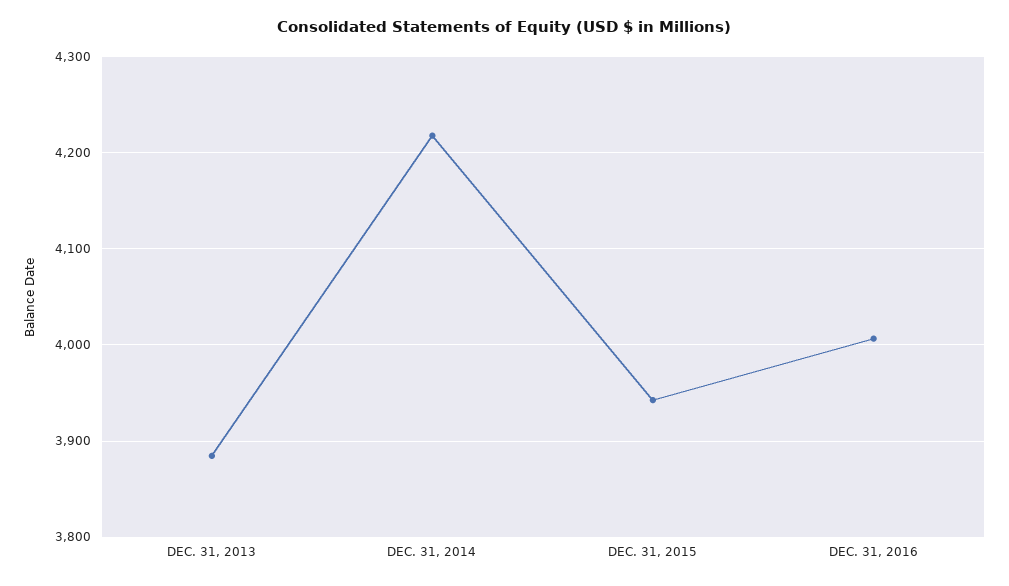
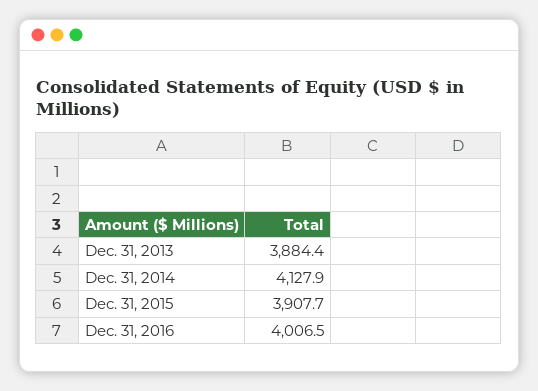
DEC. 31, 2014: 4220 -> 4127.9
DEC. 31, 2015: 3940 -> 3907.7

